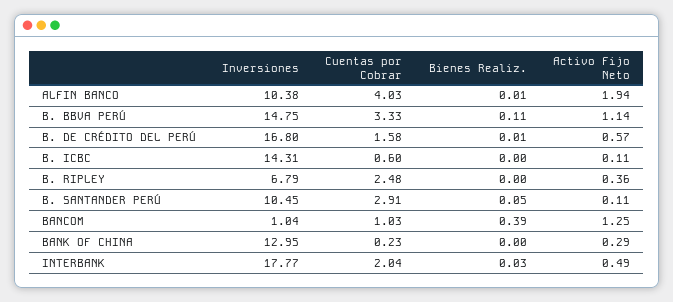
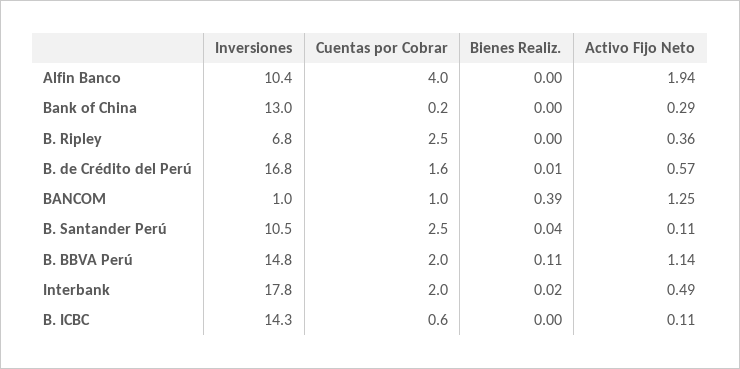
Bienes Realiz., ALFIN BANCO: 0.01 -> 0
Cuentas por Cobrar, B. BBVA PERÚ: 3.33 -> 2
Cuentas por Cobrar, B. SANTANDER PERÚ: 2.91 -> 2.5
Bienes Realiz., B. SANTANDER PERÚ: 0.05 -> 0.04
Bienes Realiz., INTERBANK: 0.03 -> 0.02

